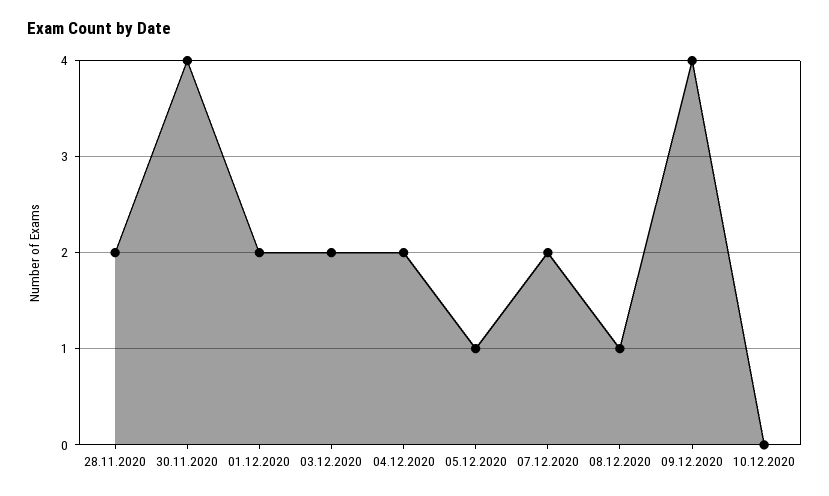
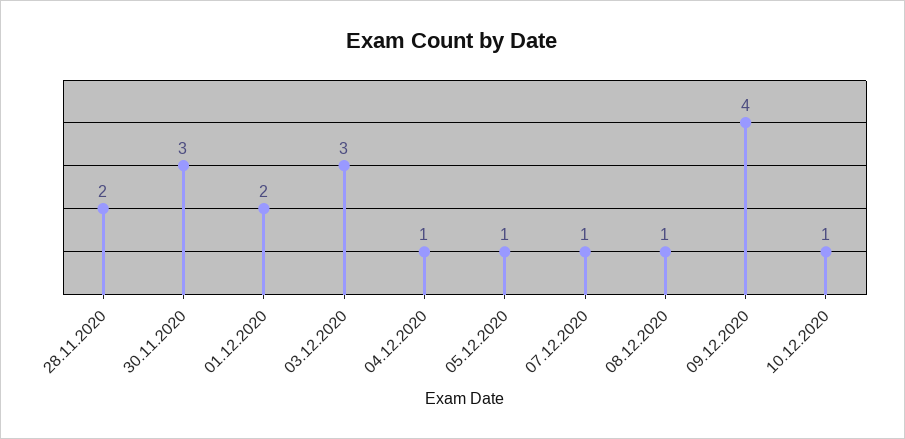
30.11.2020: 4 -> 3
03.12.2020: 2 -> 3
04.12.2020: 2 -> 1
07.12.2020: 2 -> 1
10.12.2020: 0 -> 1

